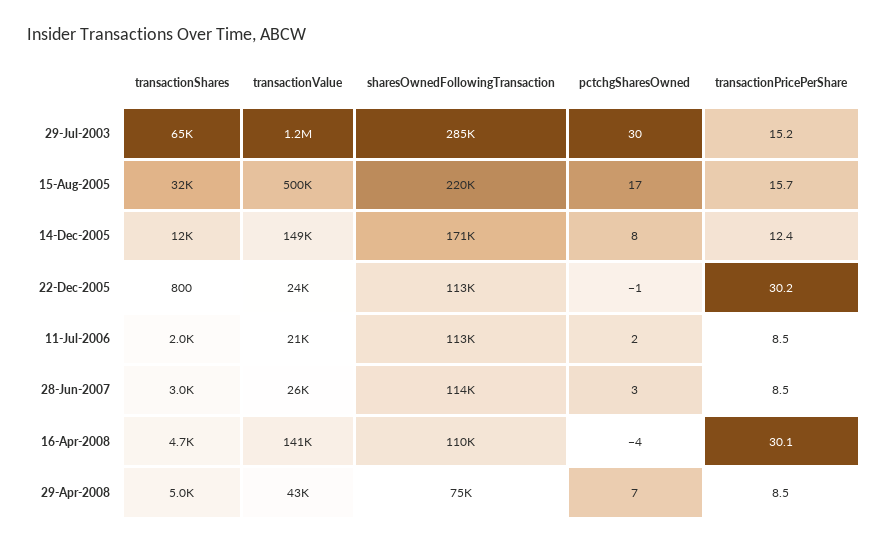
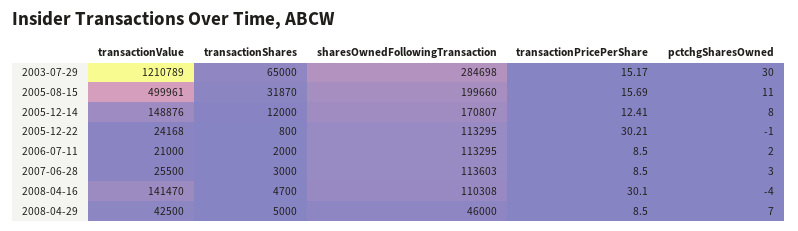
sharesOwnedFollowingTransaction, 15-Aug-2005: 220000 -> 199660
pctchgSharesOwned, 15-Aug-2005: 17 -> 11
sharesOwnedFollowingTransaction, 29-Apr-2008: 75000 -> 46000

